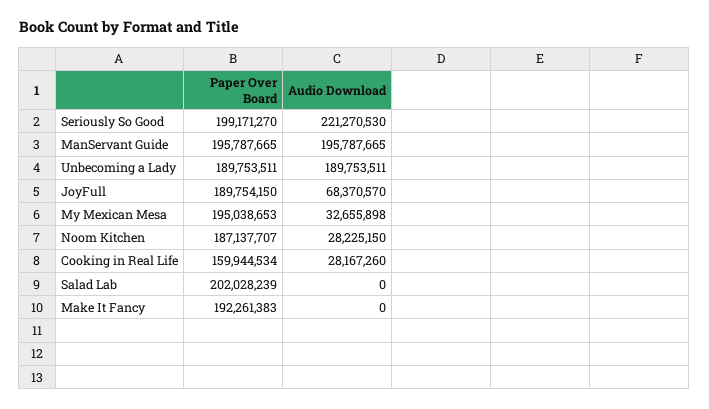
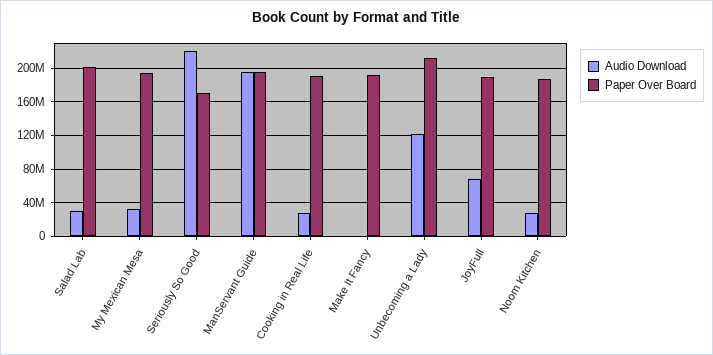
Paper Over Board, Seriously So Good: 199171270 -> 170000000
Paper Over Board, Unbecoming a Lady: 189753511 -> 210000000
Audio Download, Unbecoming a Lady: 189753511 -> 120000000
Paper Over Board, Cooking in Real Life: 159944534 -> 190000000
Audio Download, Salad Lab: 0 -> 30000000

